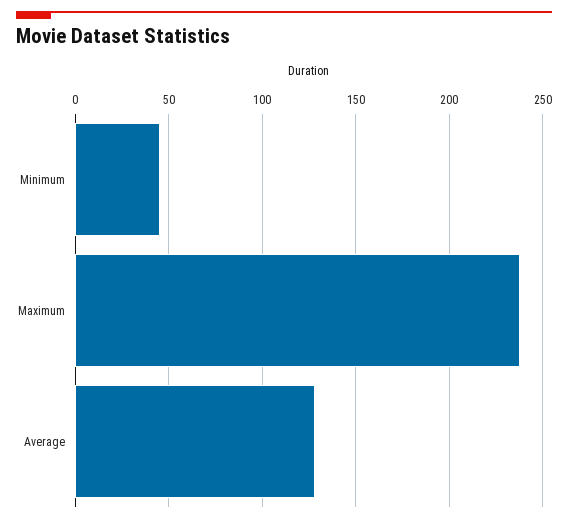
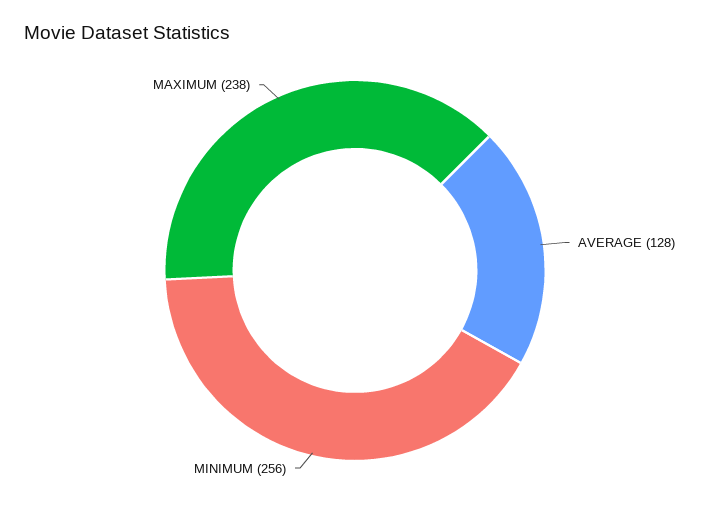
Minimum: 45 -> 256

